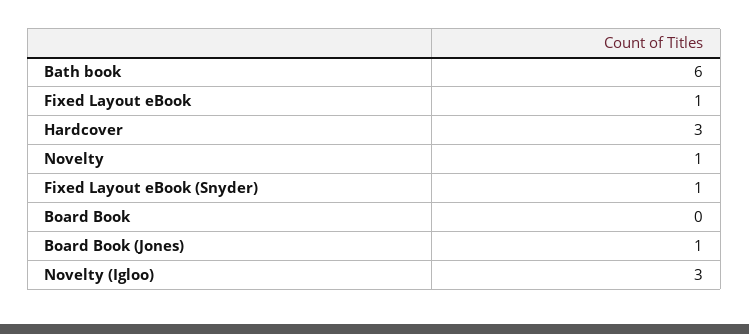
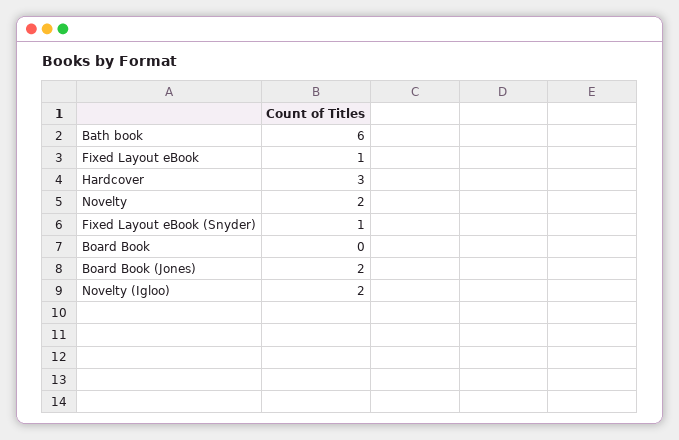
Novelty: 1 -> 2
Board Book (Jones): 1 -> 2
Novelty (Igloo): 3 -> 2

